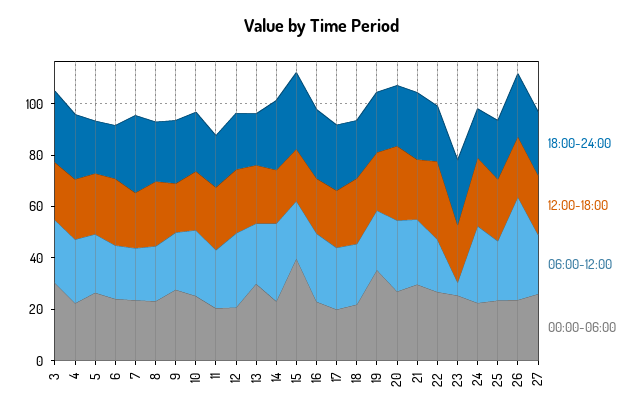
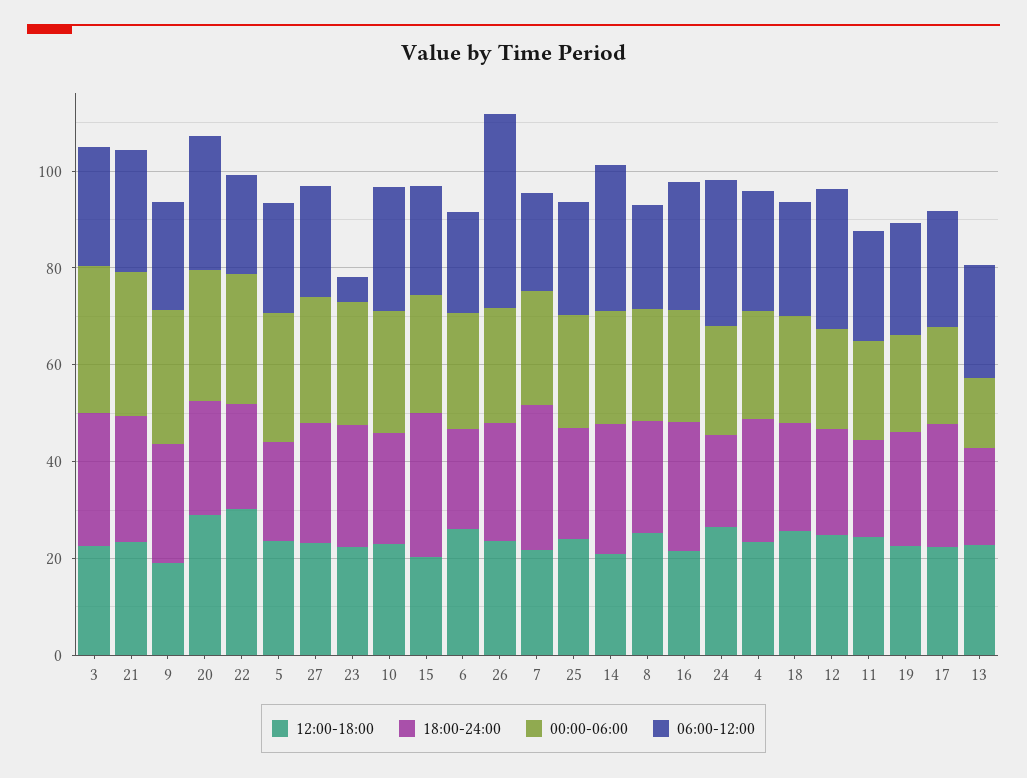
00:00-06:00, 13: 30 -> 15
00:00-06:00, 15: 40 -> 25
00:00-06:00, 19: 35 -> 20

